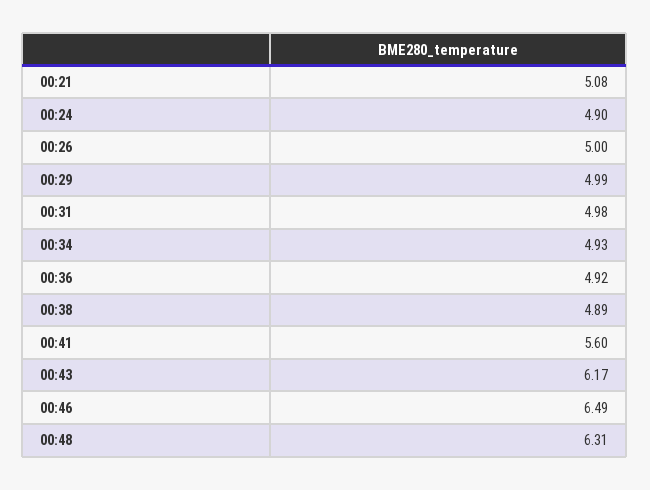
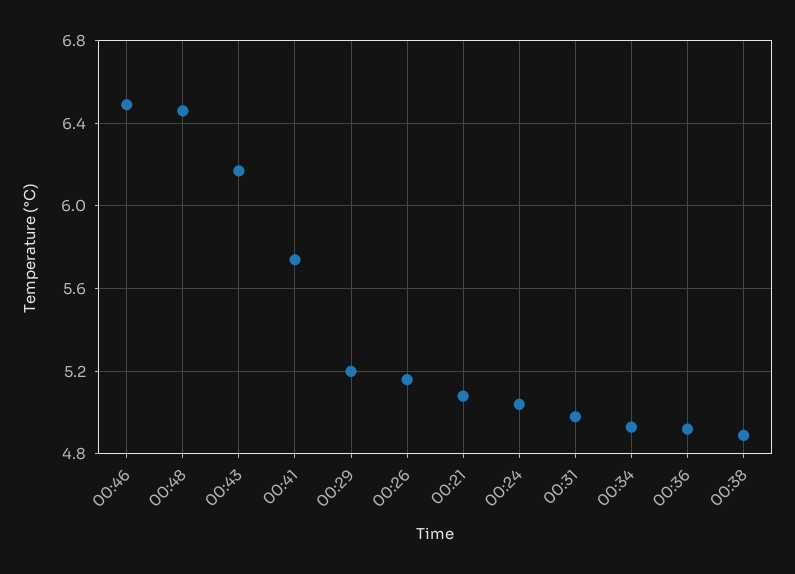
00:24: 4.9 -> 5.05
00:26: 5 -> 5.15
00:29: 4.99 -> 5.2
00:41: 5.6 -> 5.75
00:48: 6.31 -> 6.45

